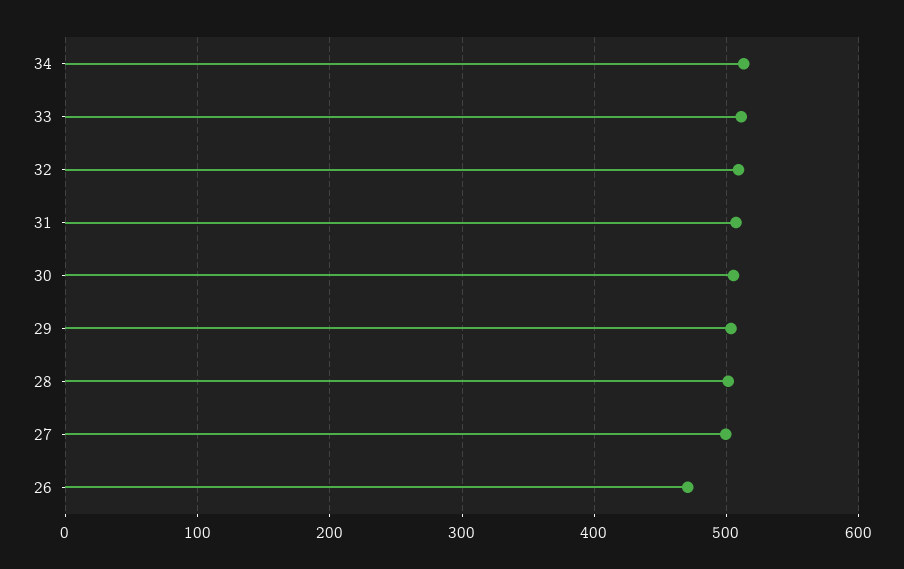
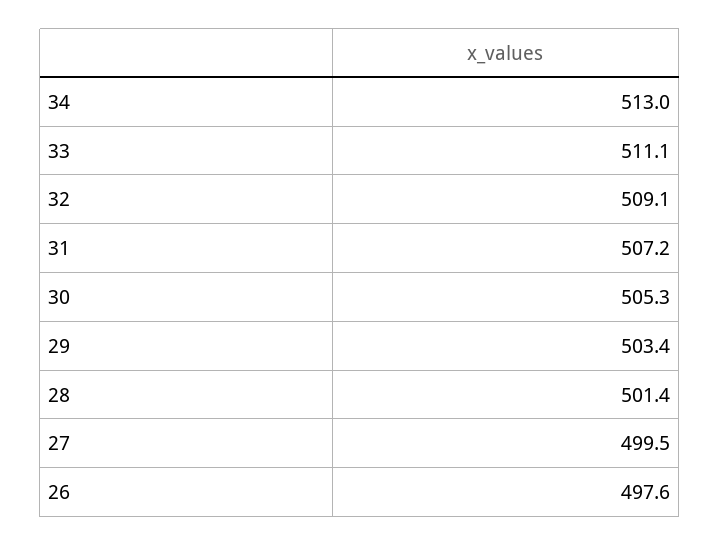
26: 470 -> 497.6

